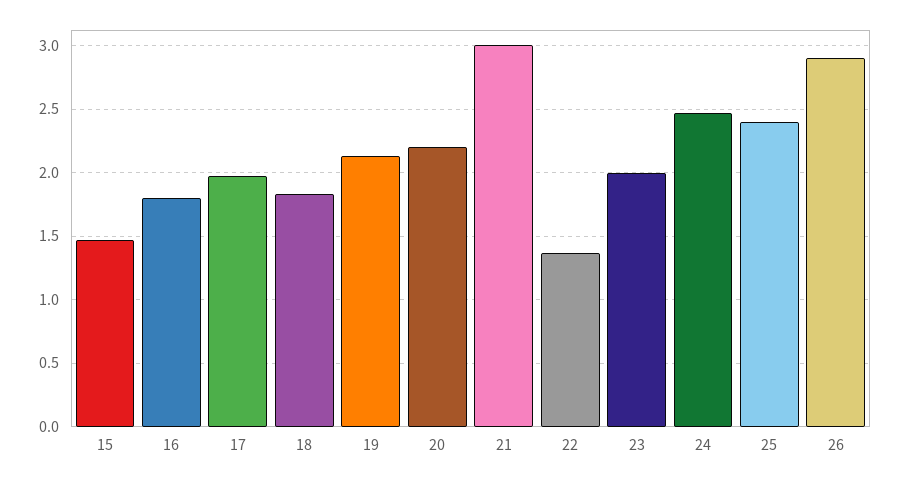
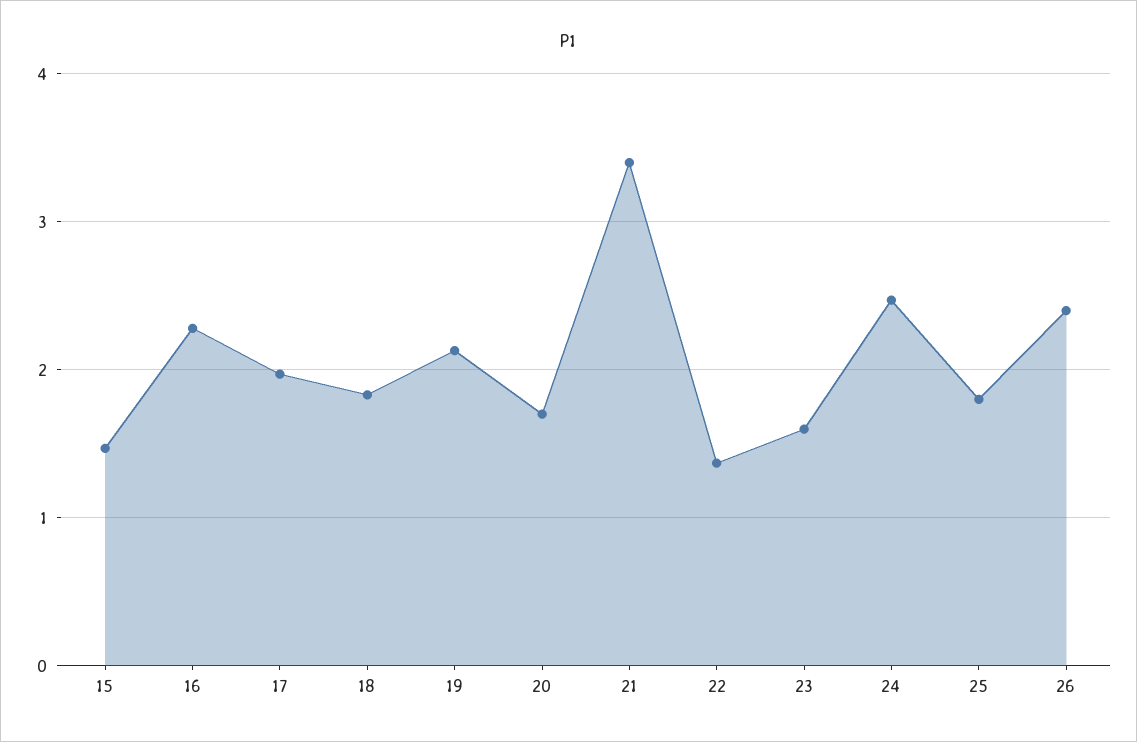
16: 1.8 -> 2.3
20: 2.2 -> 1.7
21: 3 -> 3.4
23: 2 -> 1.6
25: 2.4 -> 1.8
26: 2.9 -> 2.4

